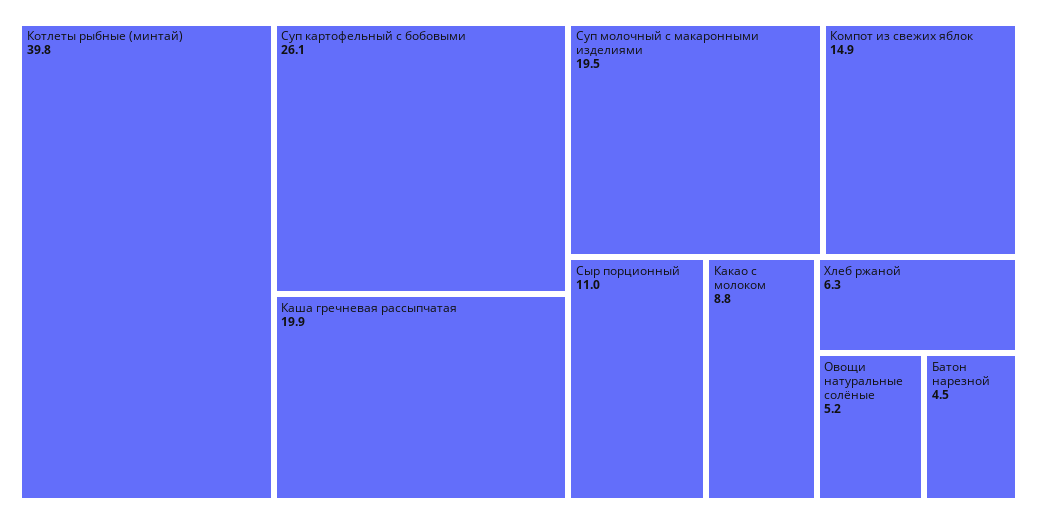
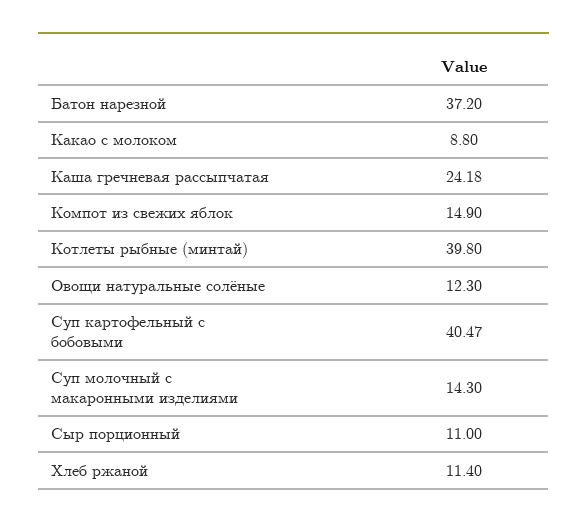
Суп картофельный с бобовыми: 26.1 -> 40.47
Каша гречневая рассыпчатая: 19.9 -> 24.18
Суп молочный с макаронными изделиями: 19.5 -> 14.3
Хлеб ржаной: 6.3 -> 11.4
Овощи натуральные солёные: 5.2 -> 12.3
Батон нарезной: 4.5 -> 37.2

